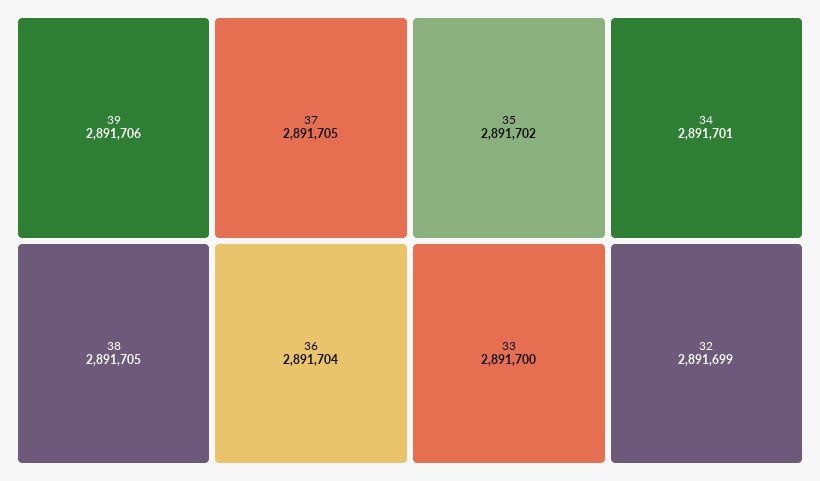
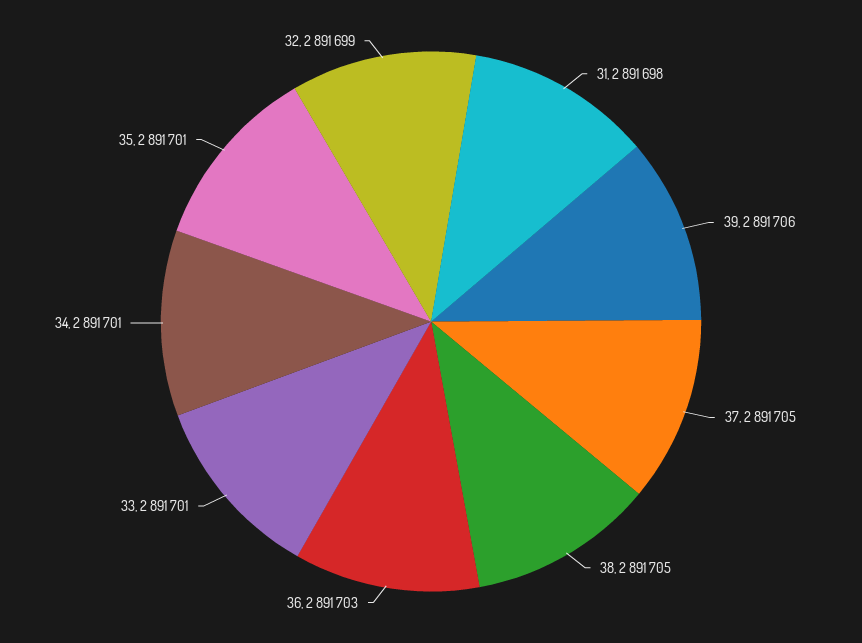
36: 2891704 -> 2891703
35: 2891702 -> 2891701
33: 2891700 -> 2891701
31: none -> 2891698

